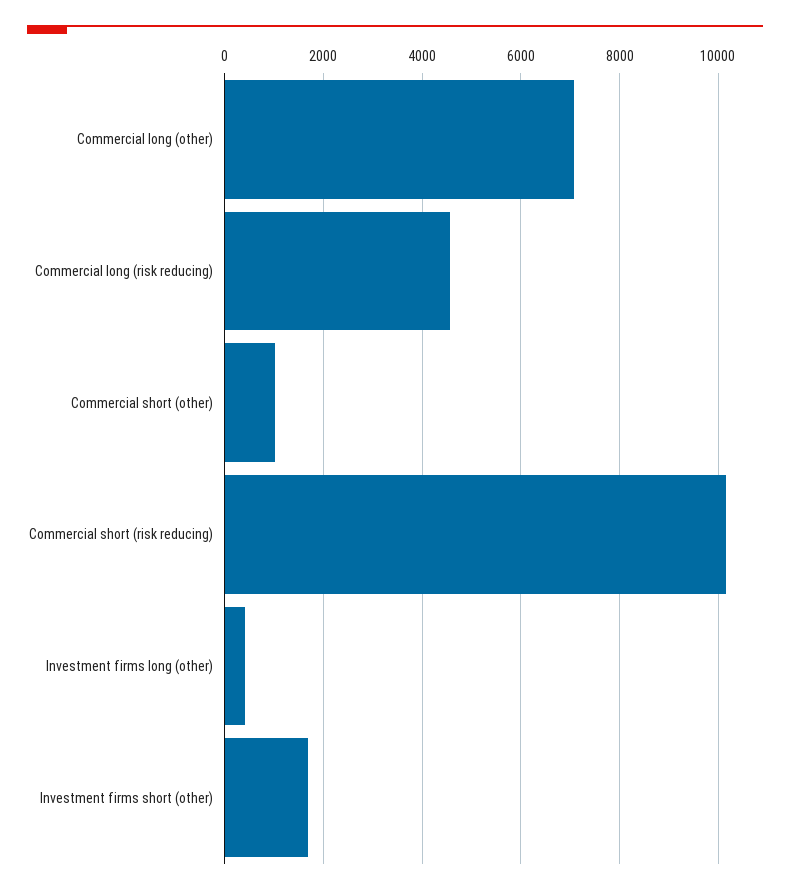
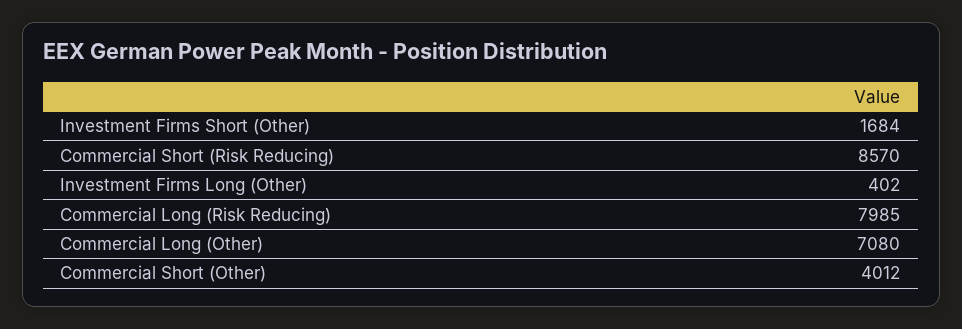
Commercial long (risk reducing): 4600 -> 7985
Commercial short (other): 1000 -> 4012
Commercial short (risk reducing): 10200 -> 8570

